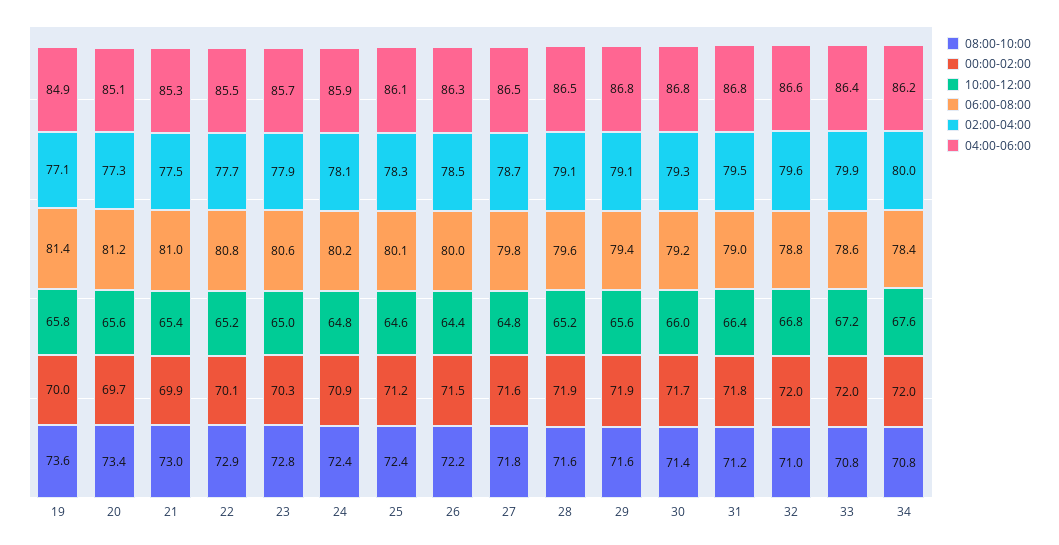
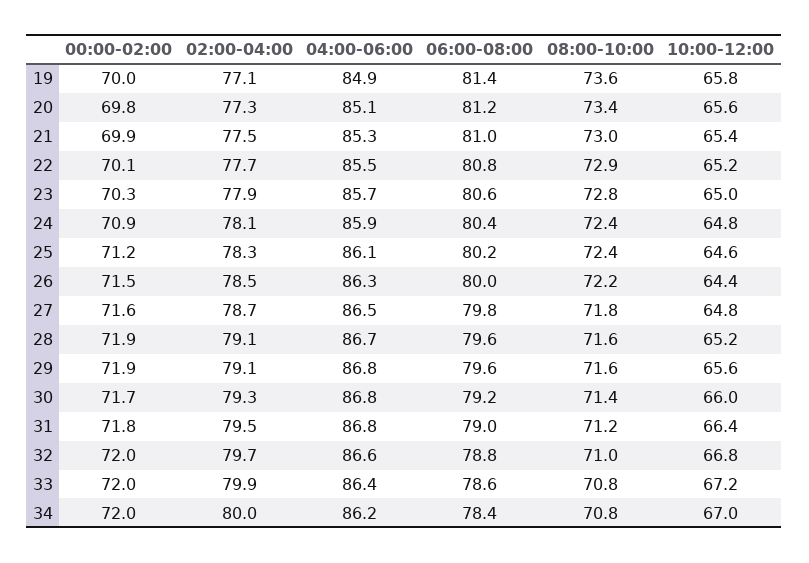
00:00-02:00, 20: 69.7 -> 69.8
06:00-08:00, 24: 80.2 -> 80.4
06:00-08:00, 25: 80.1 -> 80.2
04:00-06:00, 28: 86.5 -> 86.7
06:00-08:00, 29: 79.4 -> 79.6
02:00-04:00, 32: 79.6 -> 79.7
10:00-12:00, 34: 67.6 -> 67

